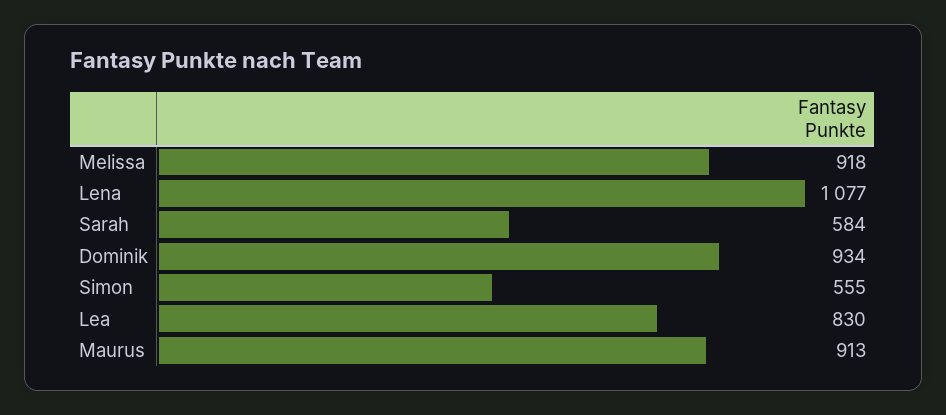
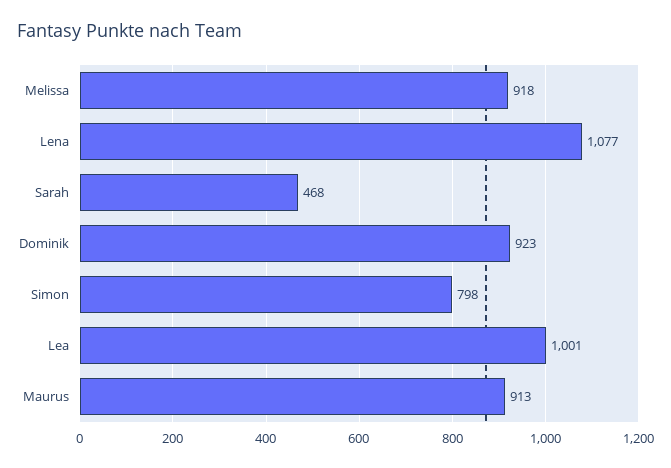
Sarah: 584 -> 468
Dominik: 934 -> 923
Simon: 555 -> 798
Lea: 830 -> 1001

